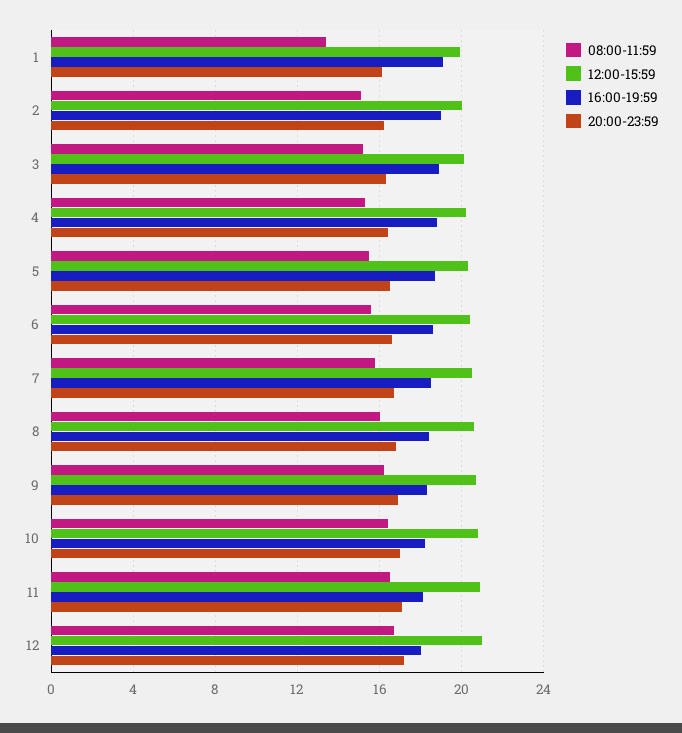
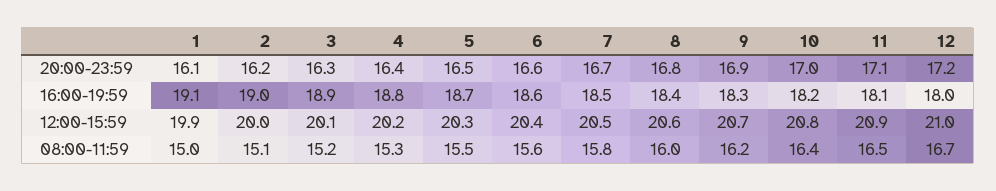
08:00-11:59, 1: 13.5 -> 15

